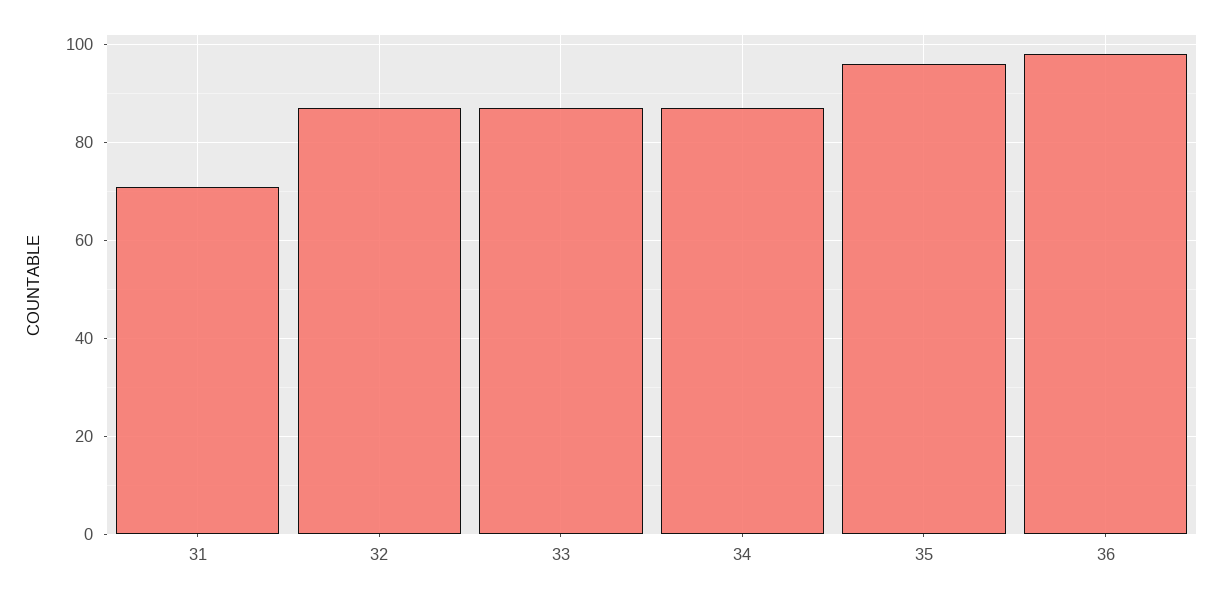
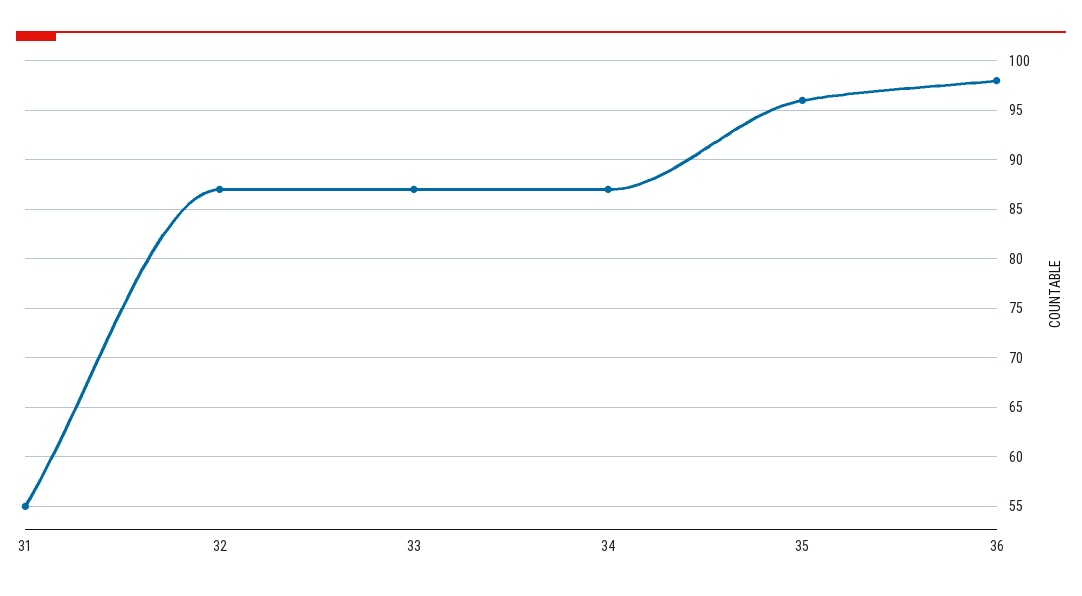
31: 70 -> 55

